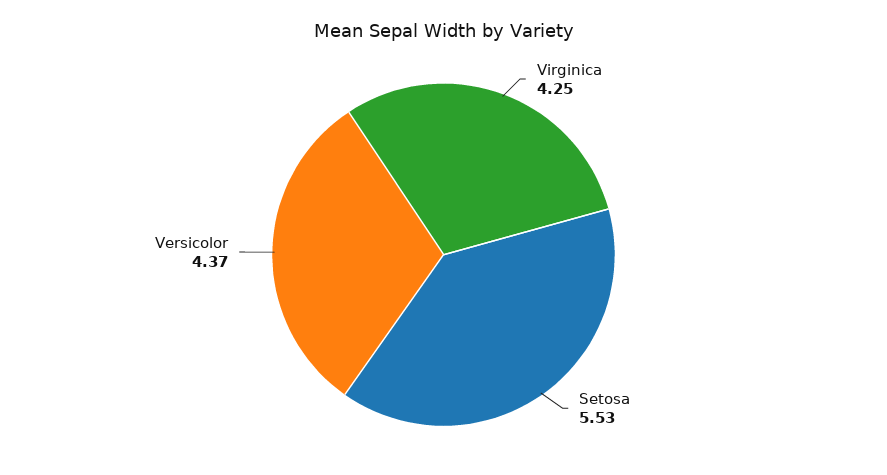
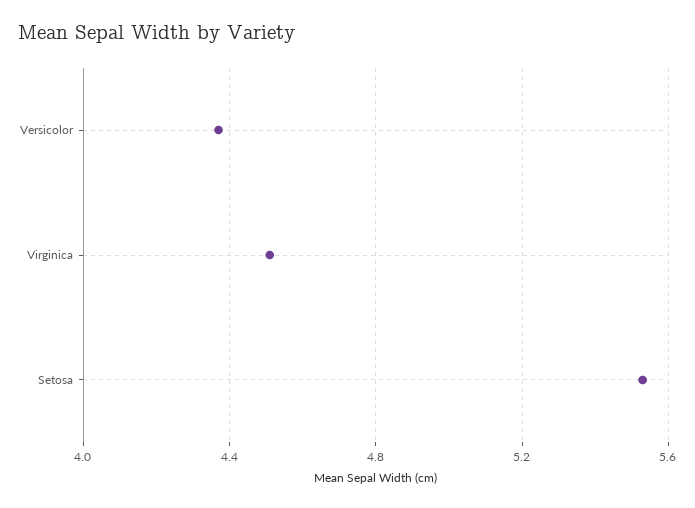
Virginica: 4.25 -> 4.5

